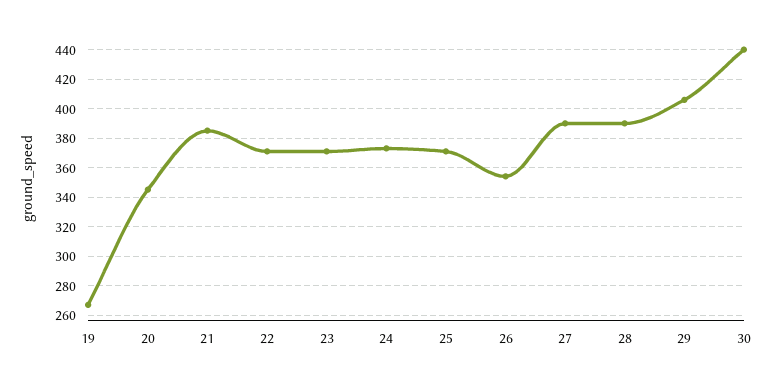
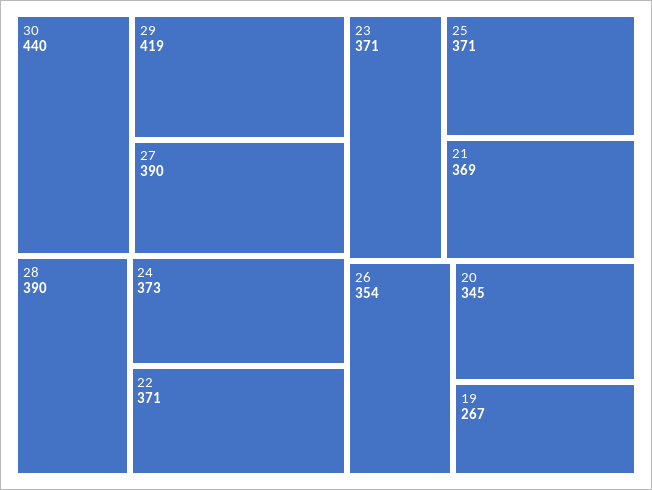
21: 385 -> 369
29: 405 -> 419

